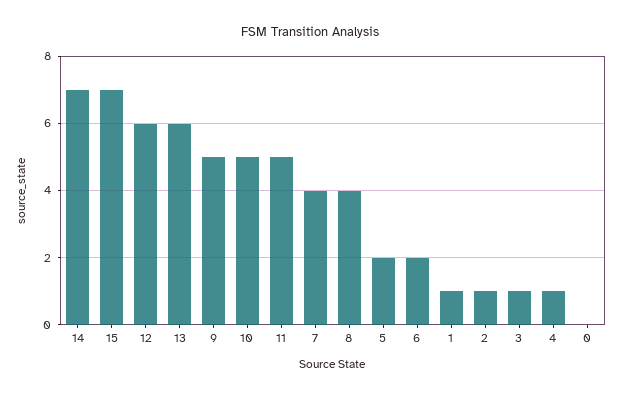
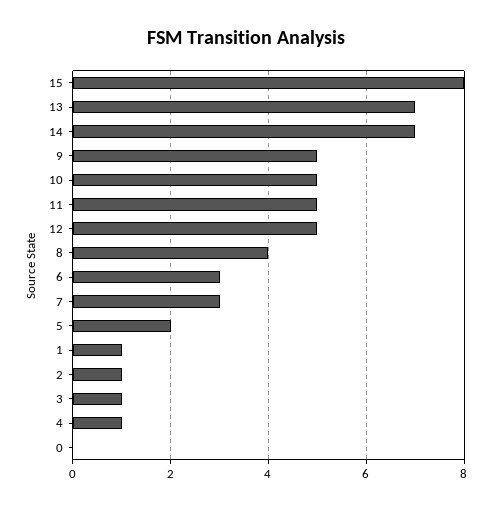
15: 7 -> 8
12: 6 -> 5
13: 6 -> 7
7: 4 -> 3
6: 2 -> 3

